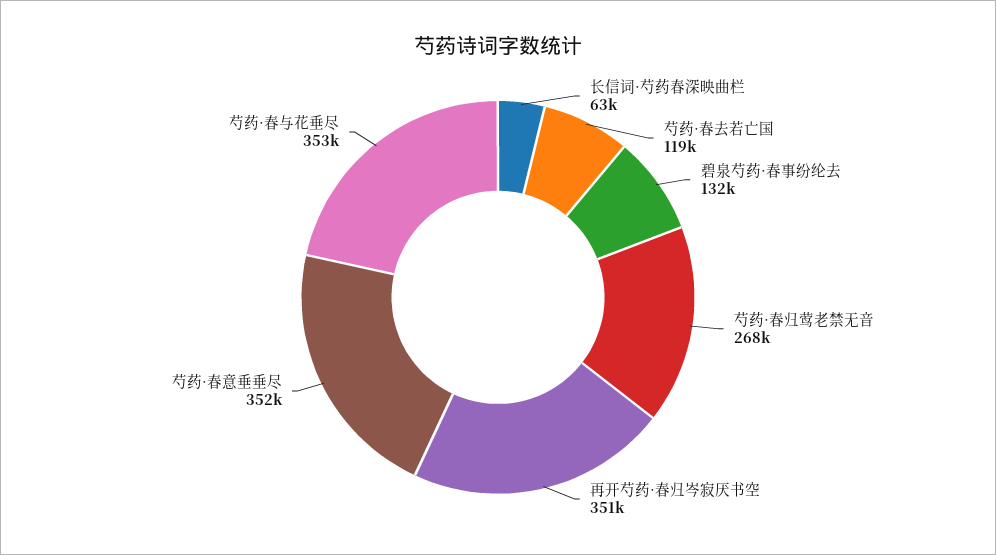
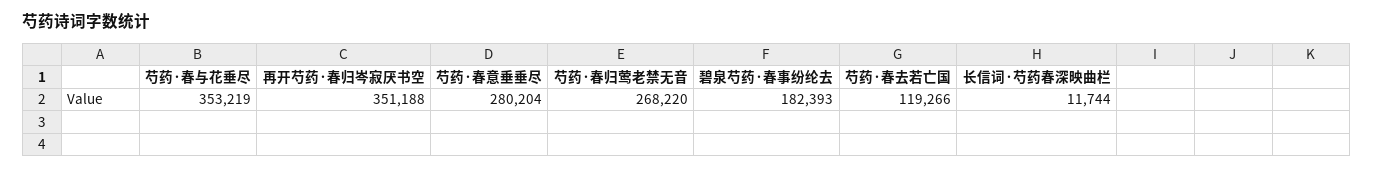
长信词·芍药春深映曲栏: 63000 -> 11744
碧泉芍药·春事纷纶去: 132000 -> 182393
芍药·春意垂垂尽: 352000 -> 280204

